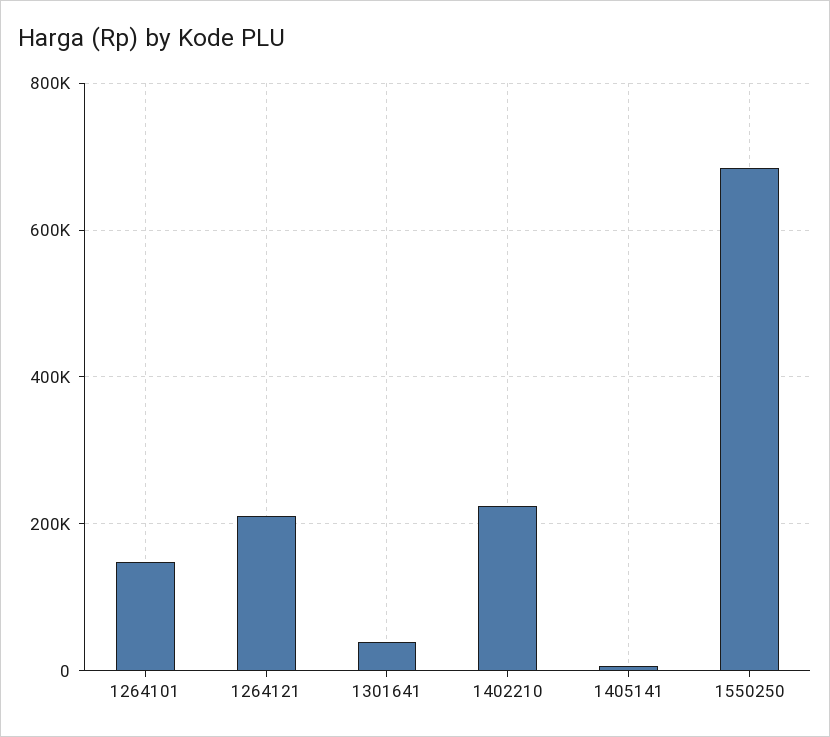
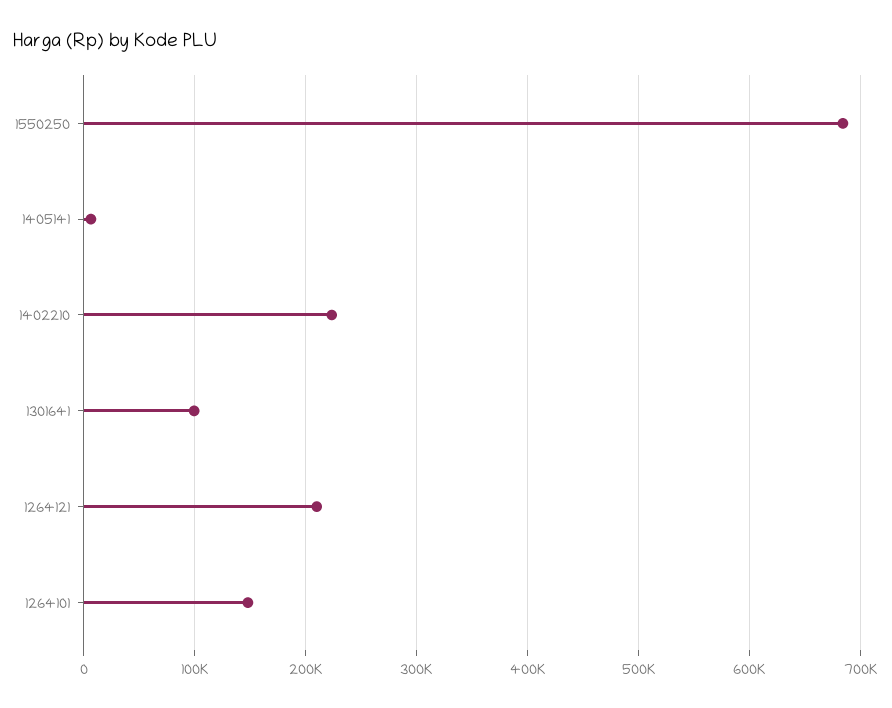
1301641: 40000 -> 100000

